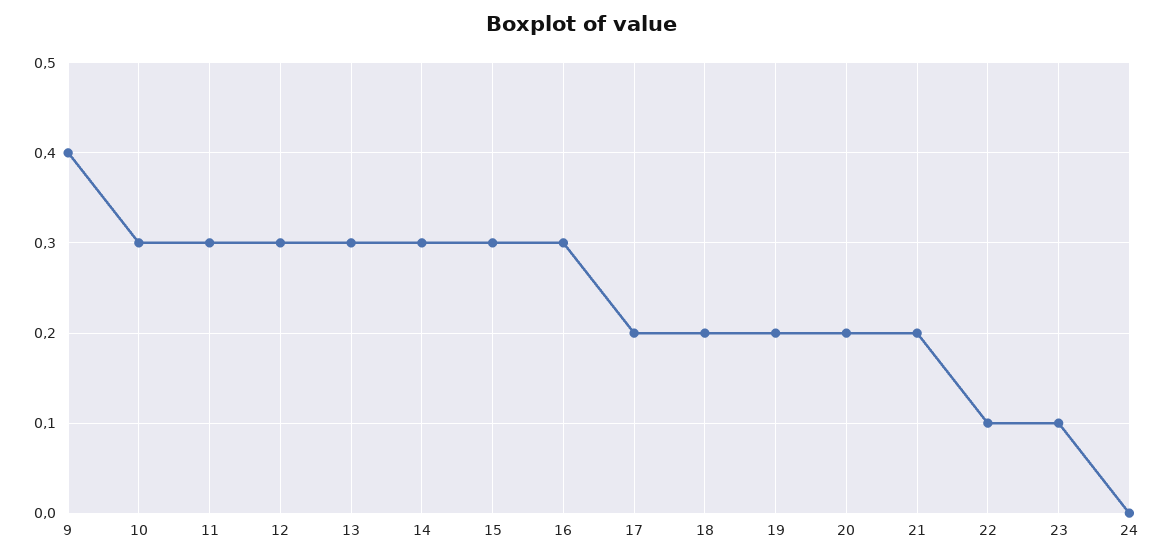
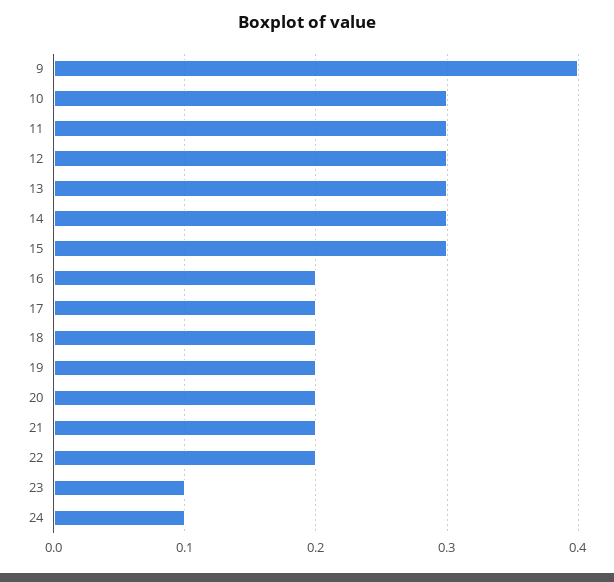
16: 0.3 -> 0.2
22: 0.1 -> 0.2
24: 0 -> 0.1

